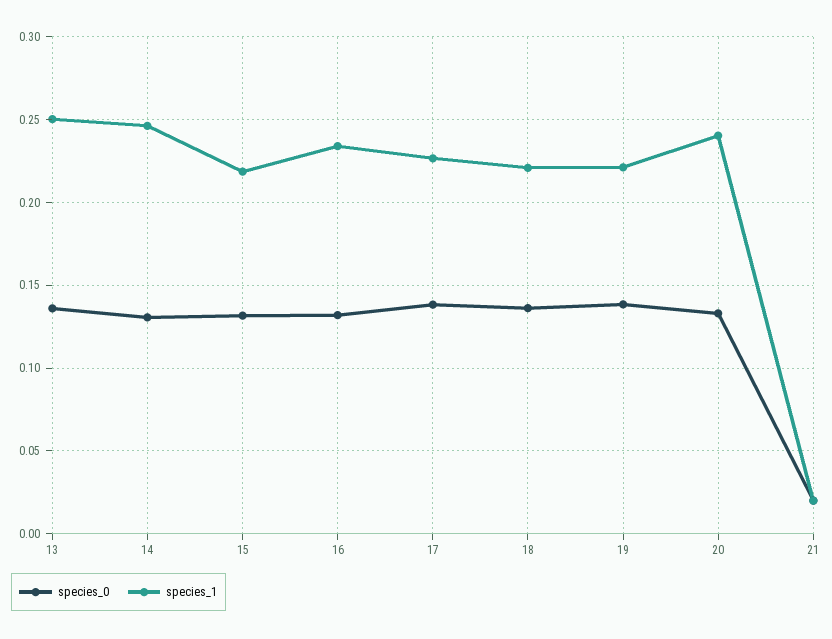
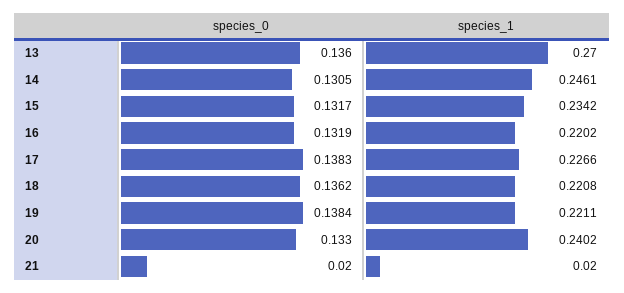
species_1, 13: 0.25 -> 0.27
species_1, 15: 0.22 -> 0.2342
species_1, 16: 0.235 -> 0.2202

